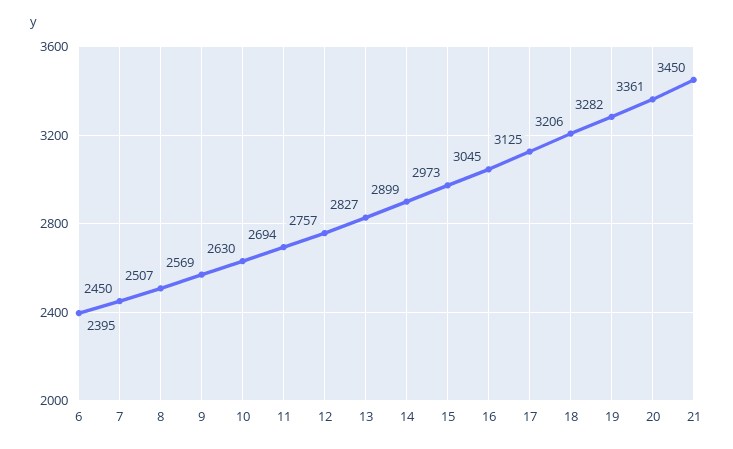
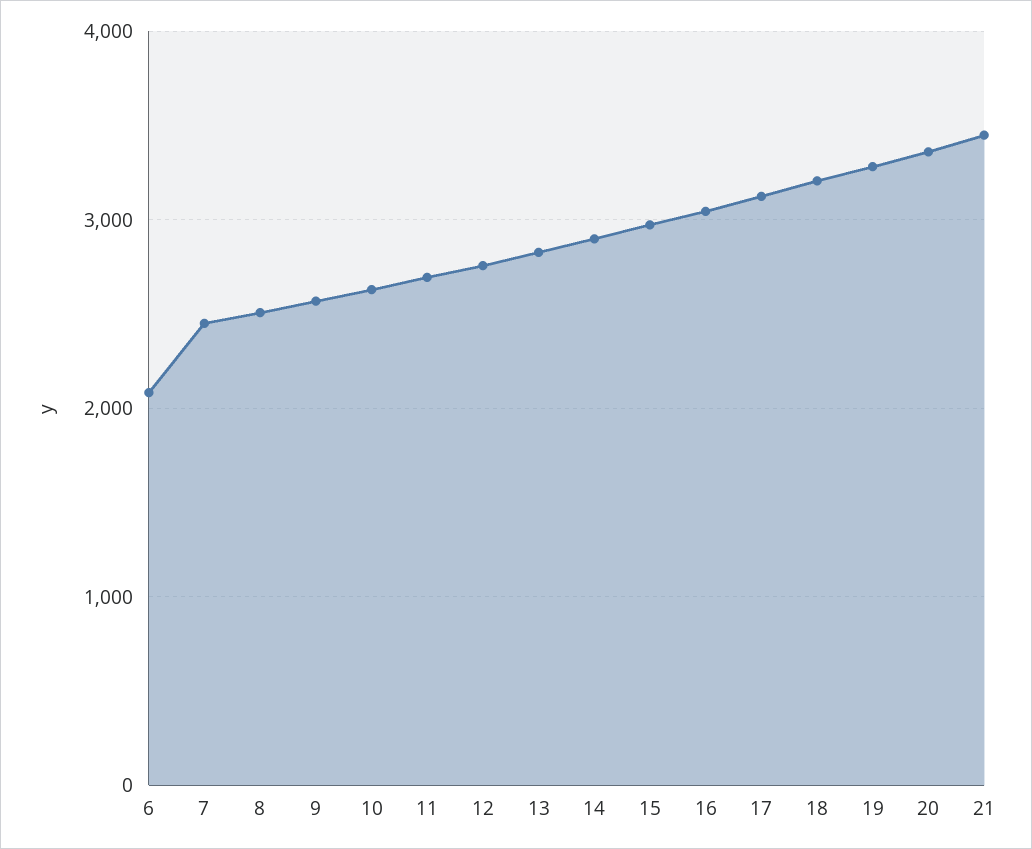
6: 2395 -> 2100

